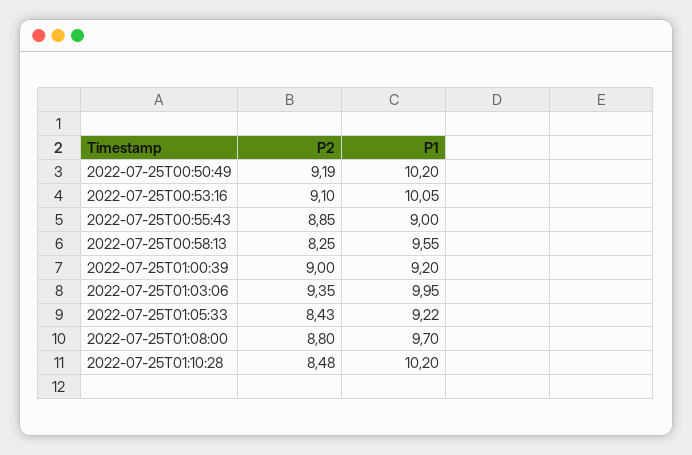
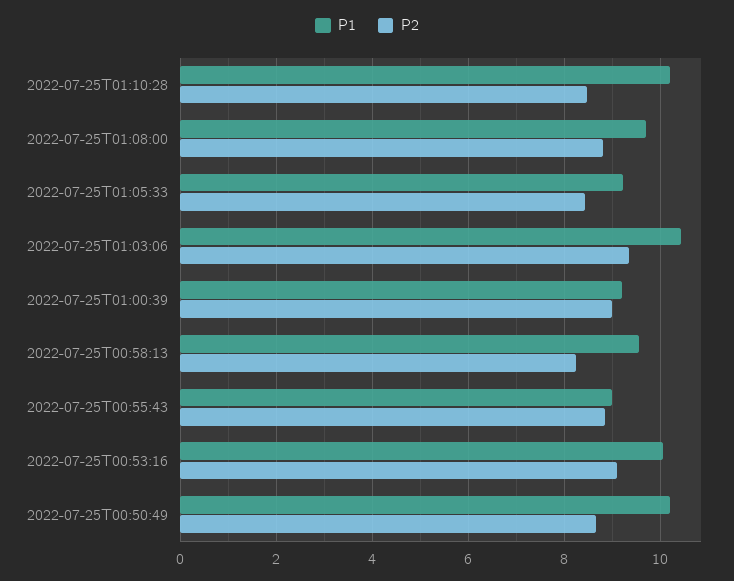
P2, 2022-07-25T00:50:49: 9.19 -> 8.6
P1, 2022-07-25T01:03:06: 9.95 -> 10.4

